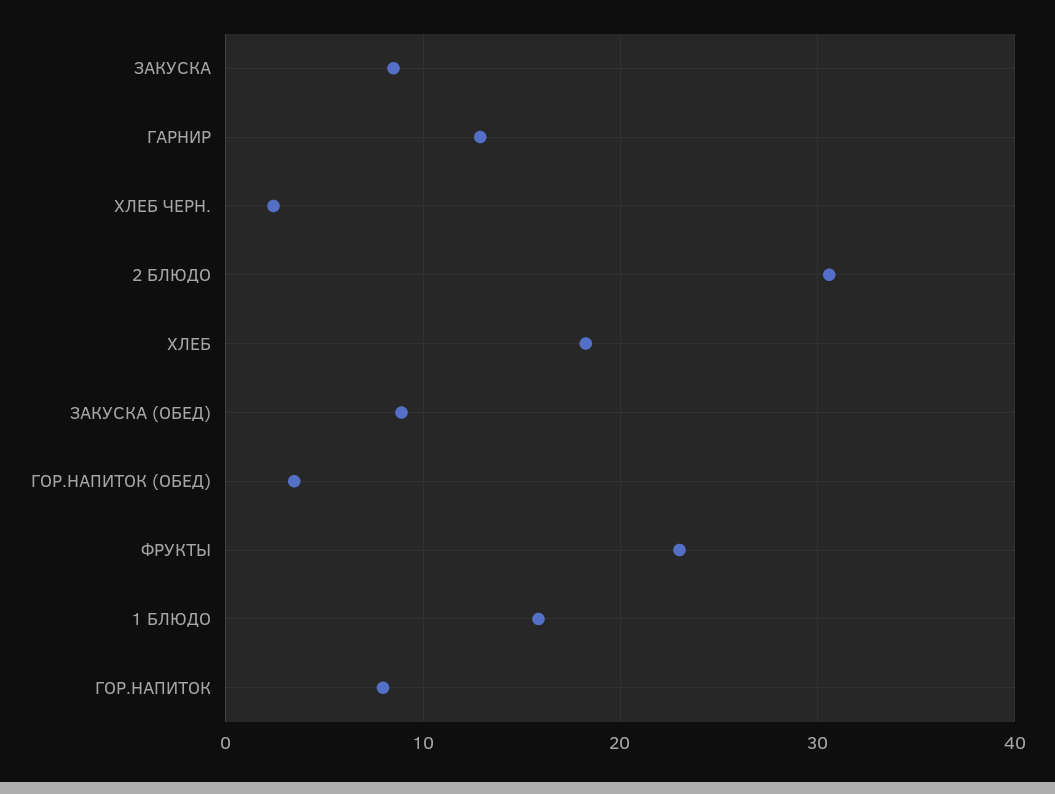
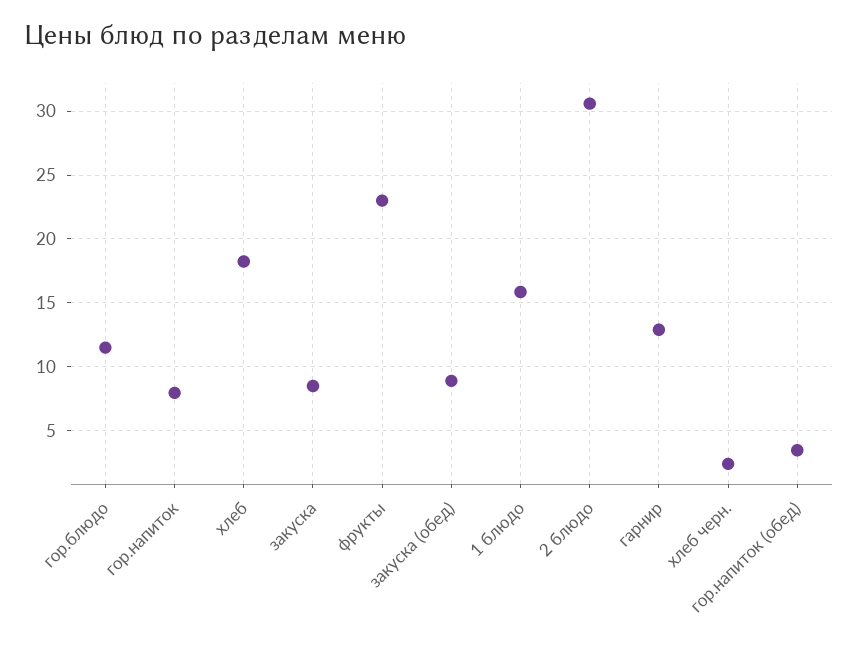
гор.блюдо: none -> 11.5

